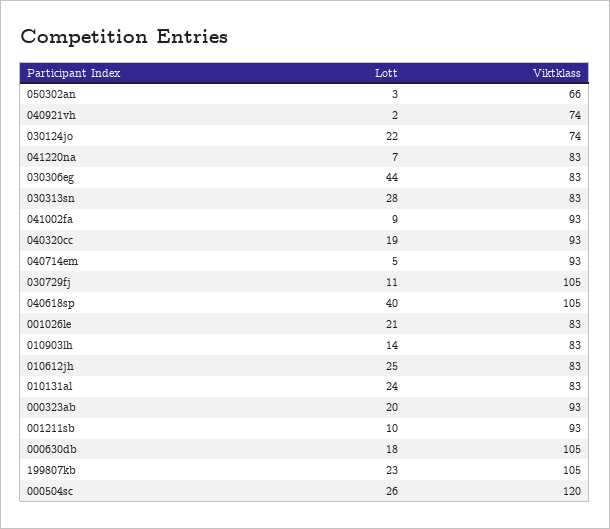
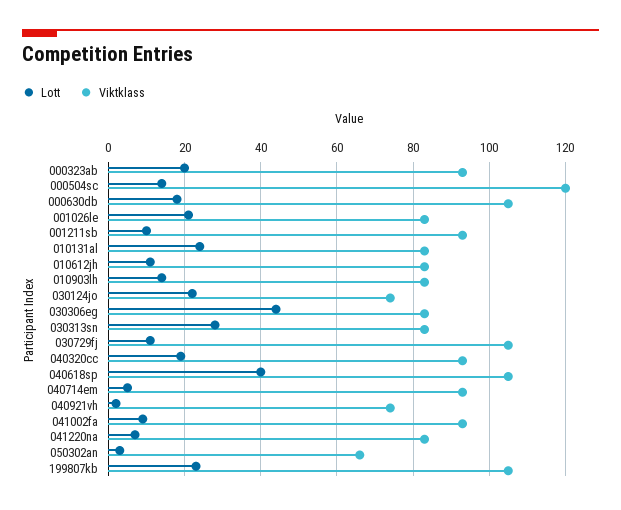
Lott, 010612jh: 25 -> 10
Lott, 000504sc: 26 -> 15

